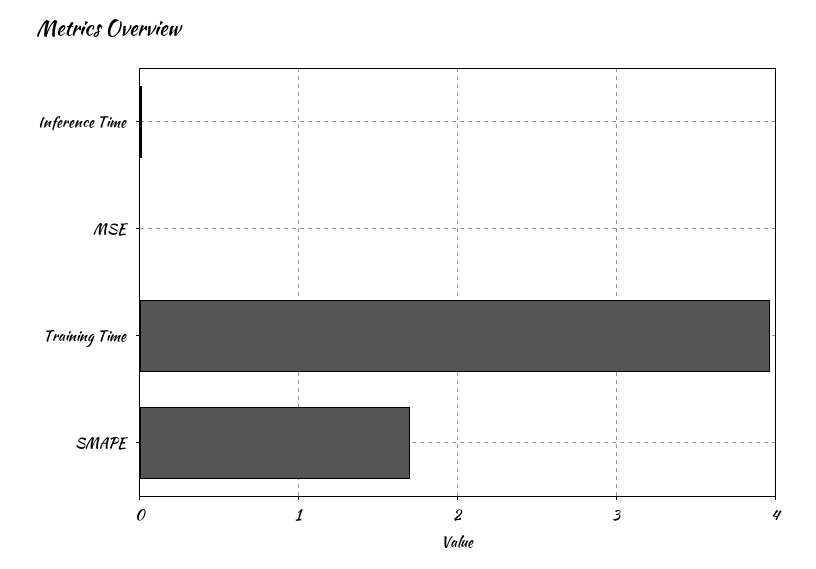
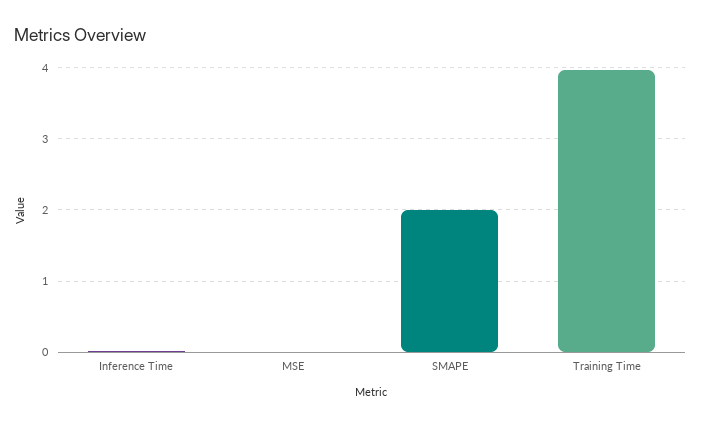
SMAPE: 1.7 -> 2

